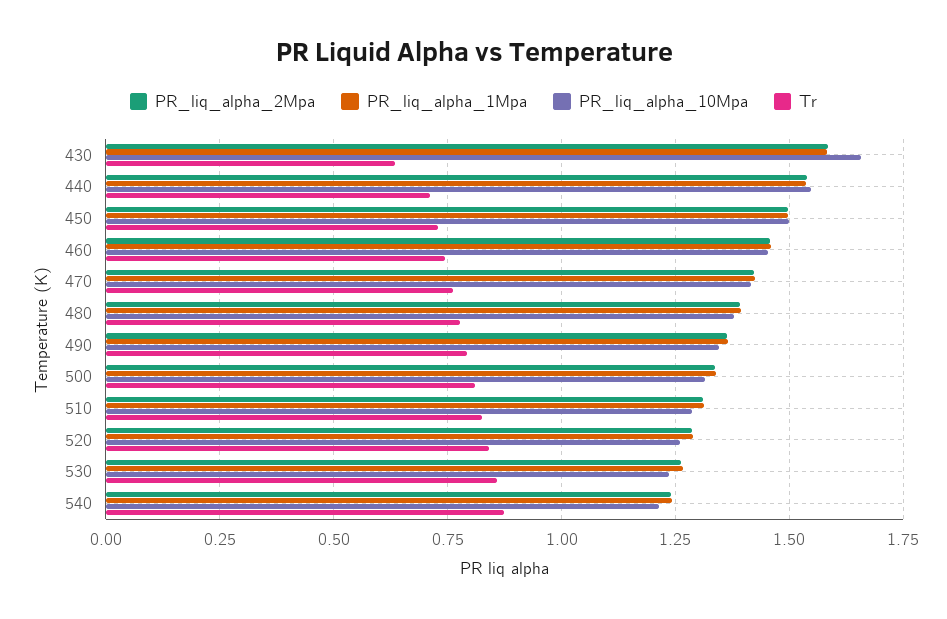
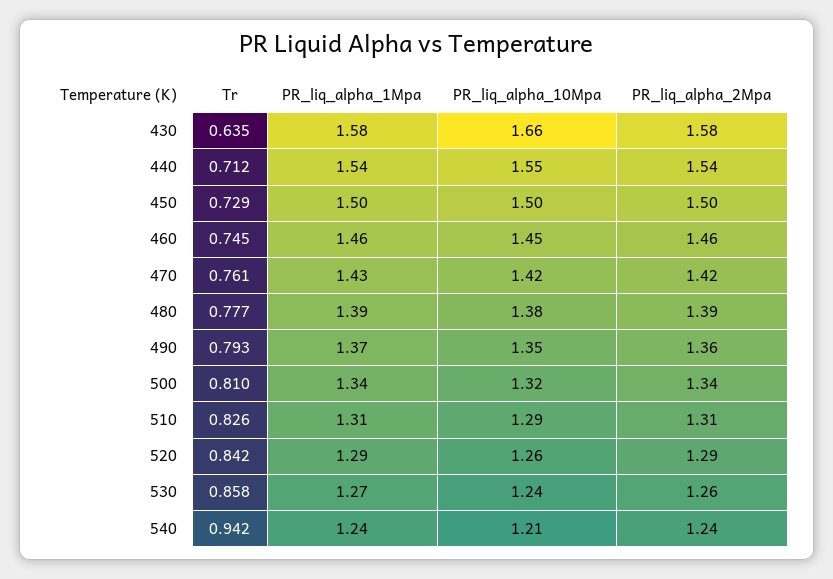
Tr, 540: 0.875 -> 0.942

